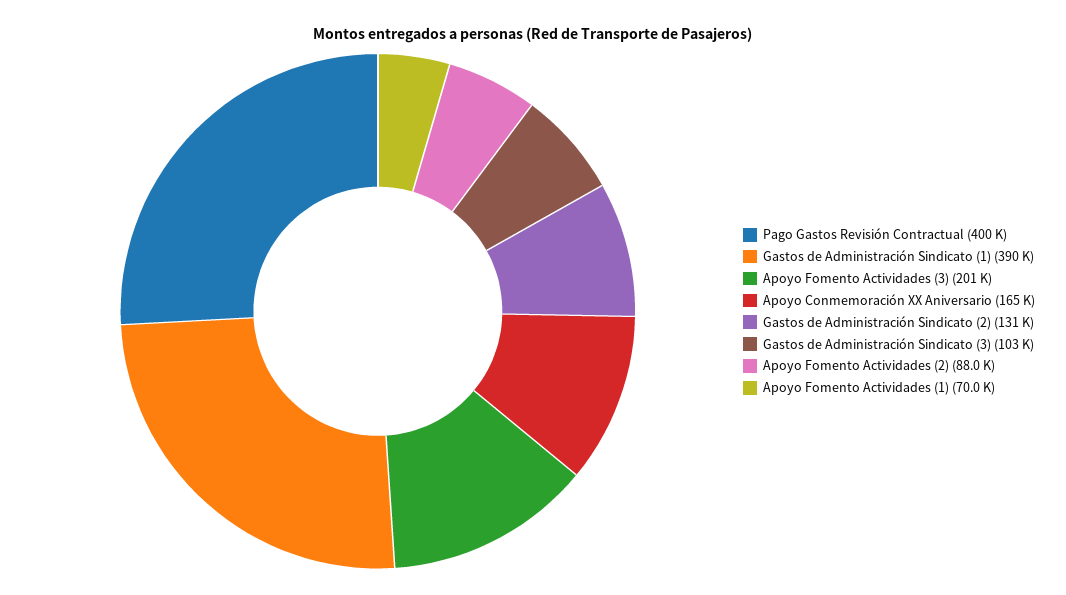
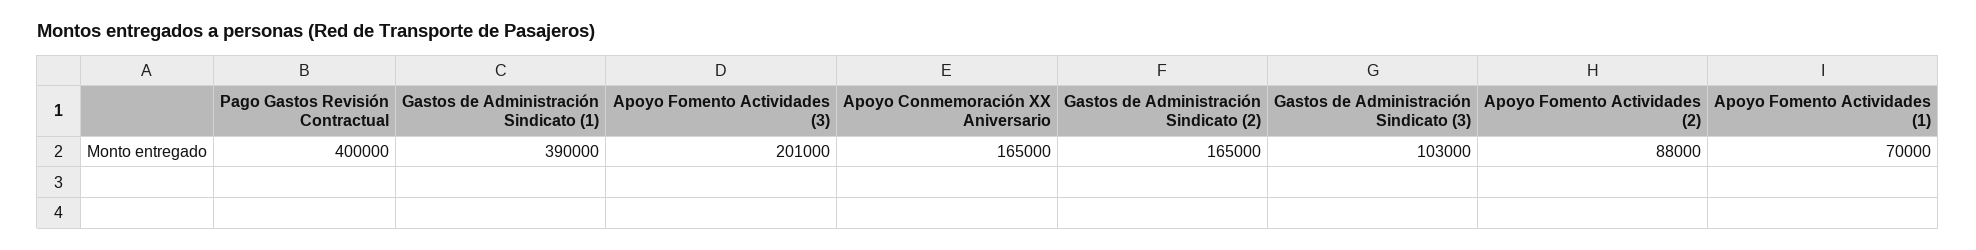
Gastos de Administración Sindicato (2): 131000 -> 165000

